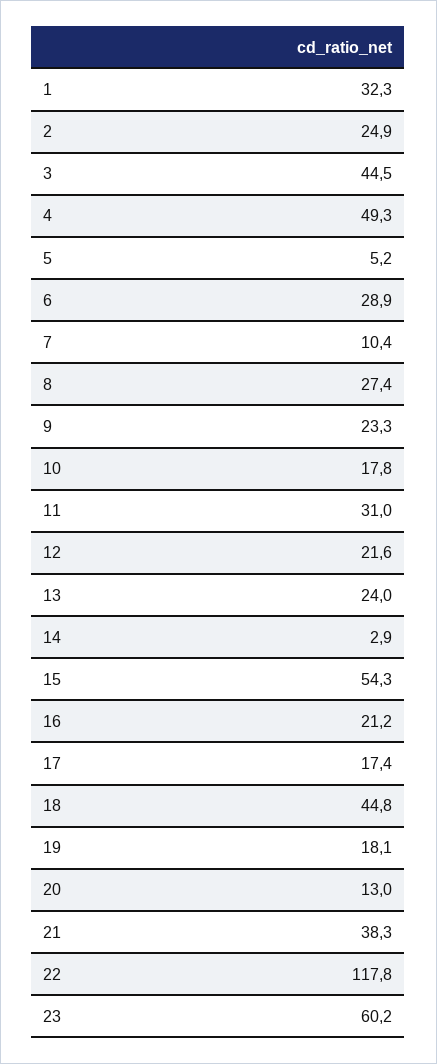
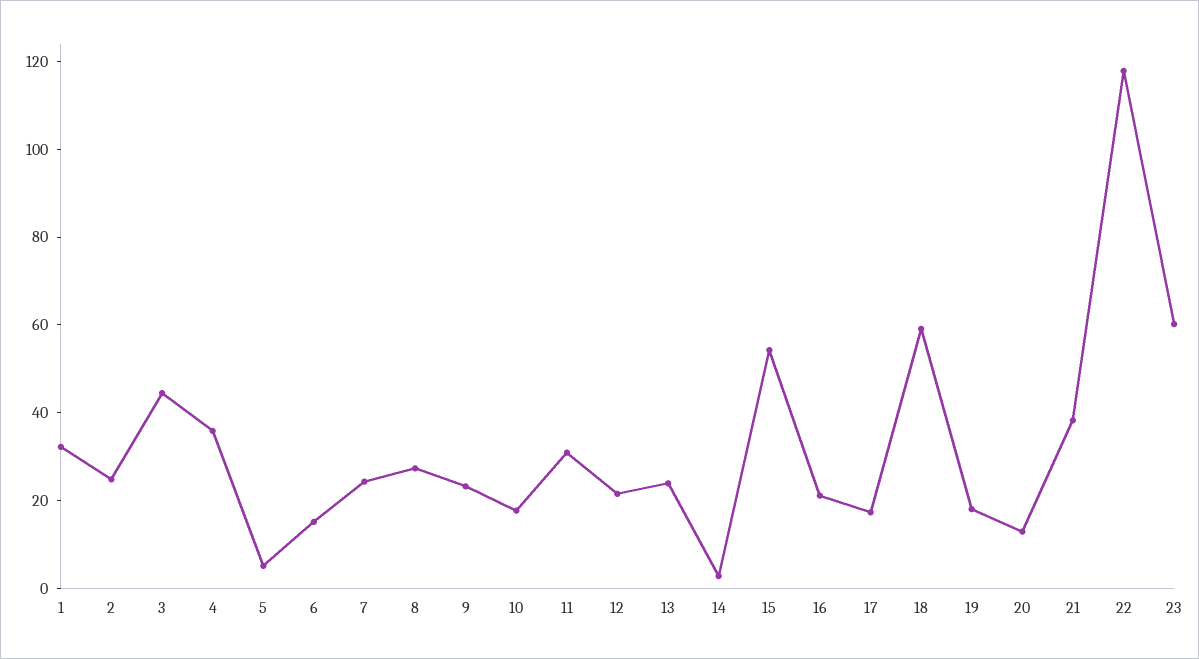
4: 49.3 -> 35
6: 28.9 -> 15
7: 10.4 -> 25
18: 44.8 -> 60

